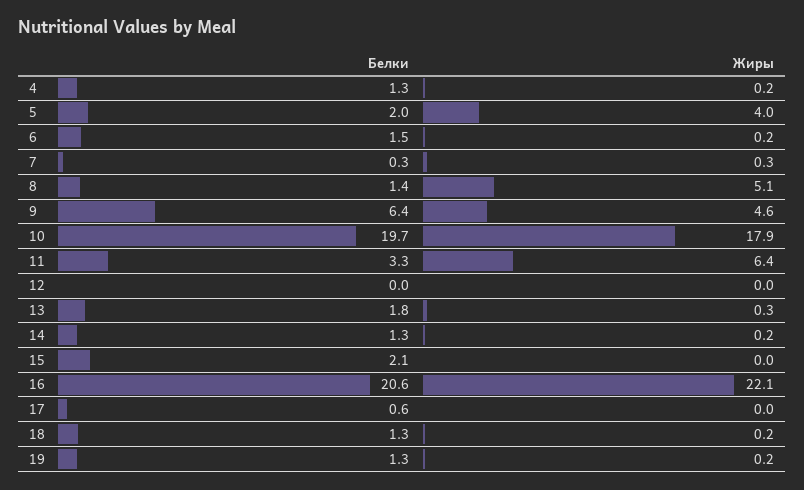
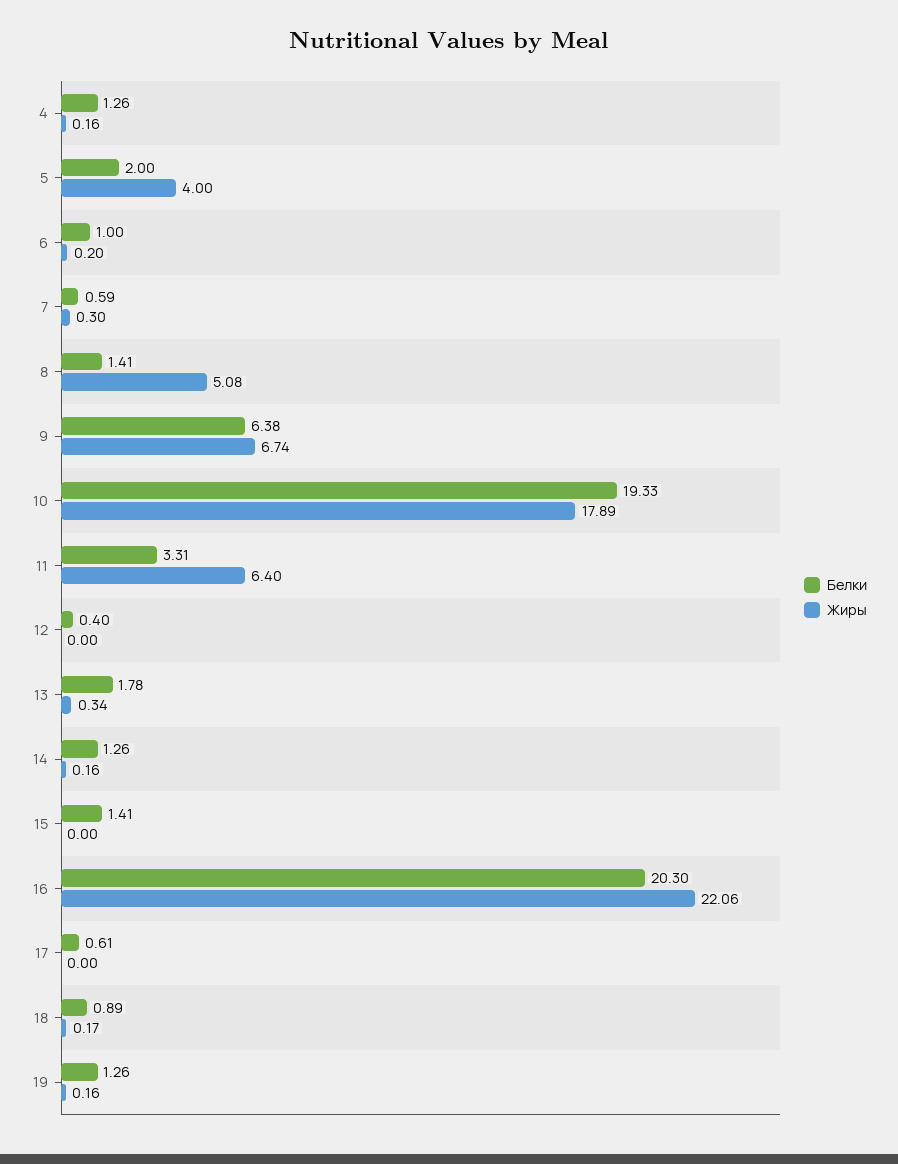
Белки, 6: 1.5 -> 1
Белки, 7: 0.3 -> 0.59
Жиры, 9: 4.6 -> 6.74
Белки, 10: 19.7 -> 19.33
Белки, 12: 0 -> 0.4
Белки, 15: 2.1 -> 1.41
Белки, 16: 20.6 -> 20.3
Белки, 18: 1.3 -> 0.89

